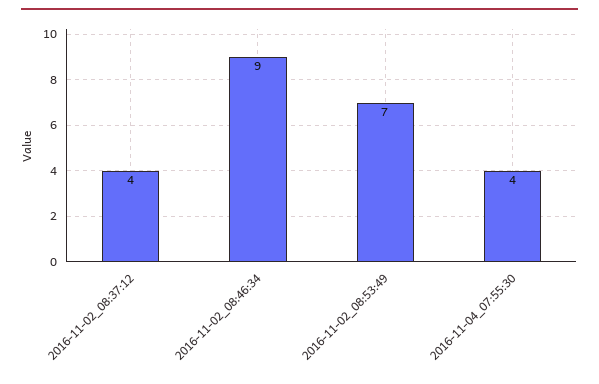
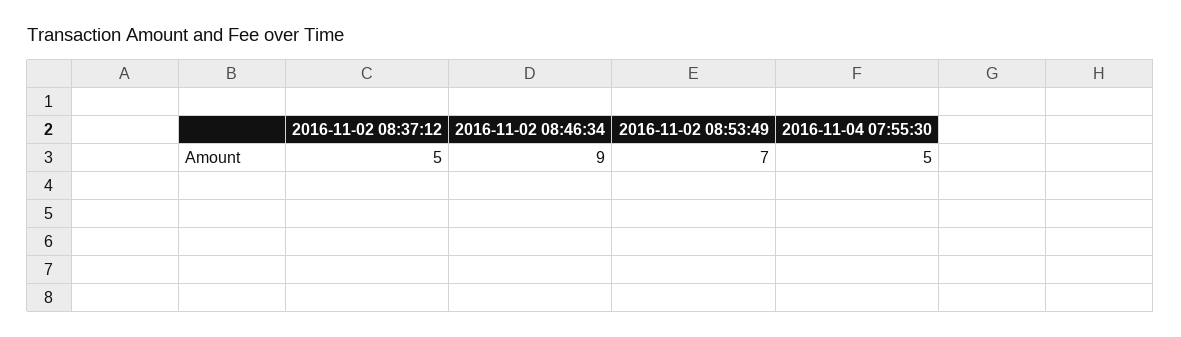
2016-11-02_08:37:12: 4 -> 5
2016-11-04_07:55:30: 4 -> 5

